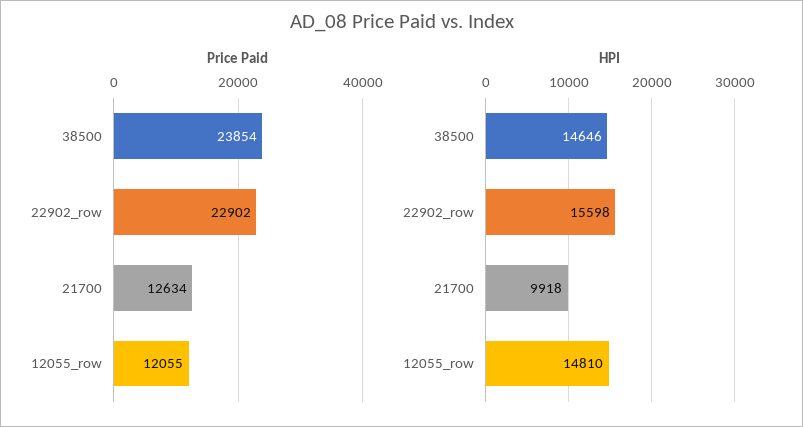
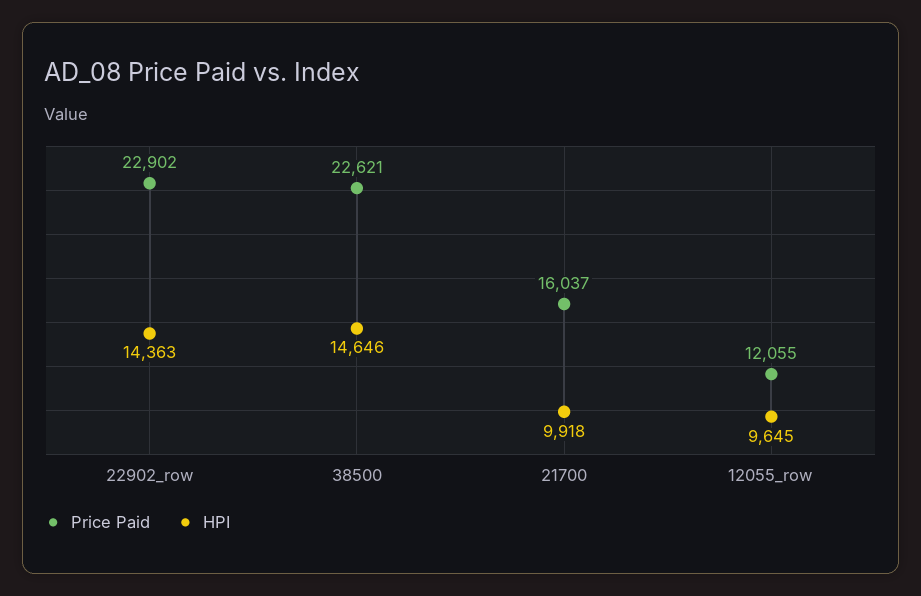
Price Paid, 38500: 23854 -> 22621
Price Paid, 21700: 12634 -> 16037
HPI, 22902_row: 15598 -> 14363
HPI, 12055_row: 14810 -> 9645

